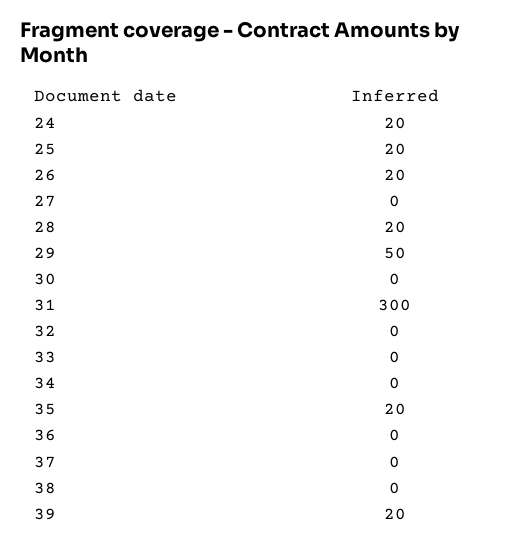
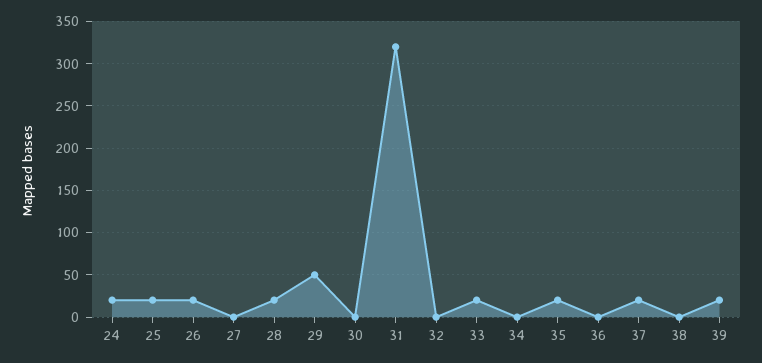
31: 300 -> 320
33: 0 -> 20
37: 0 -> 20

